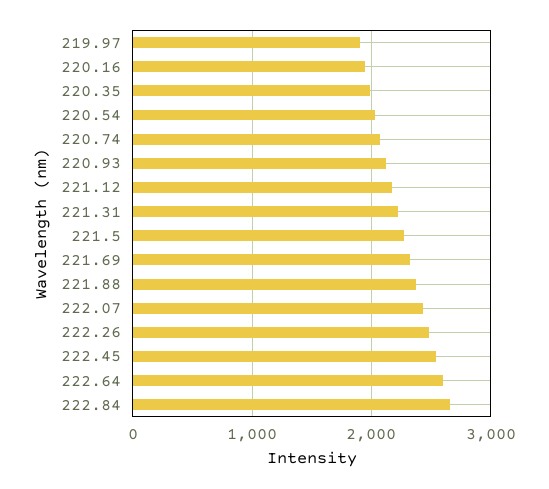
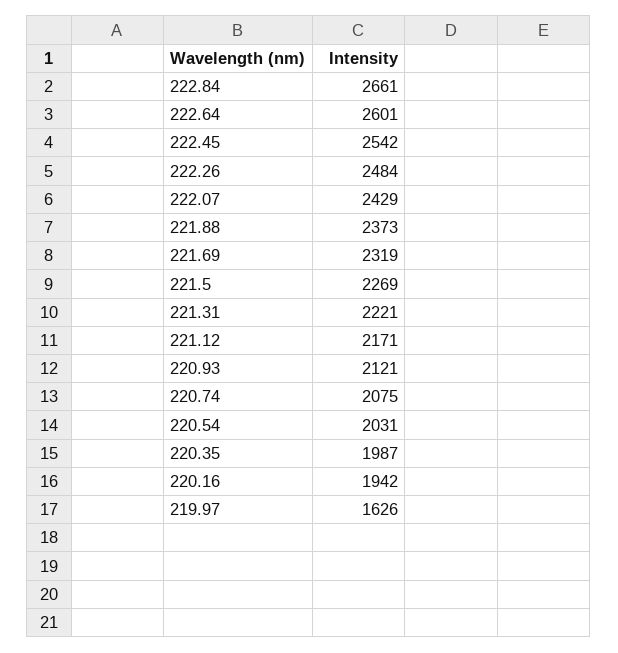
219.97: 1900 -> 1626

